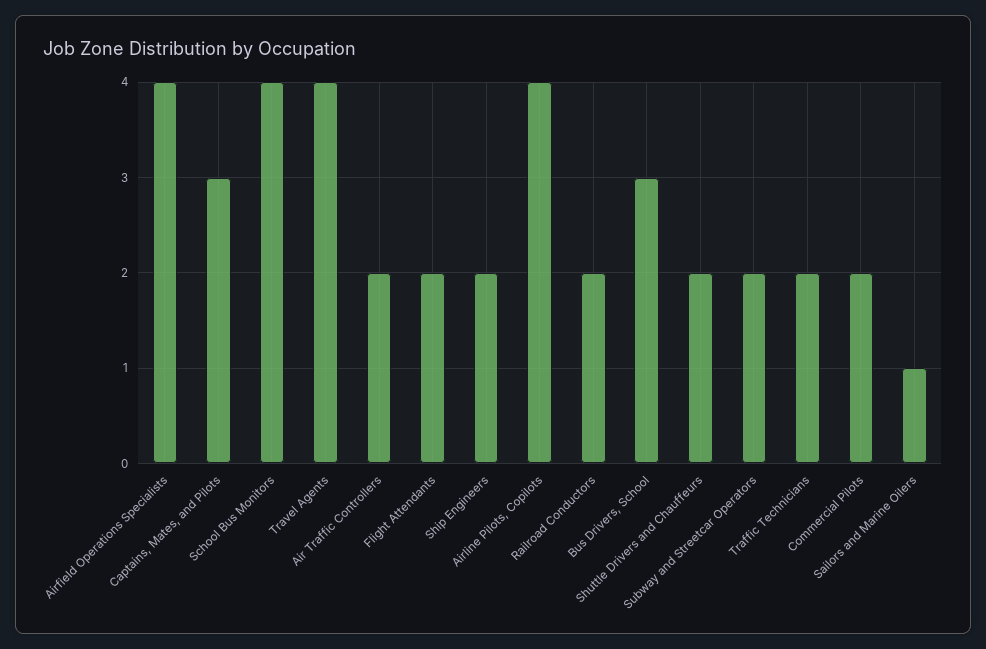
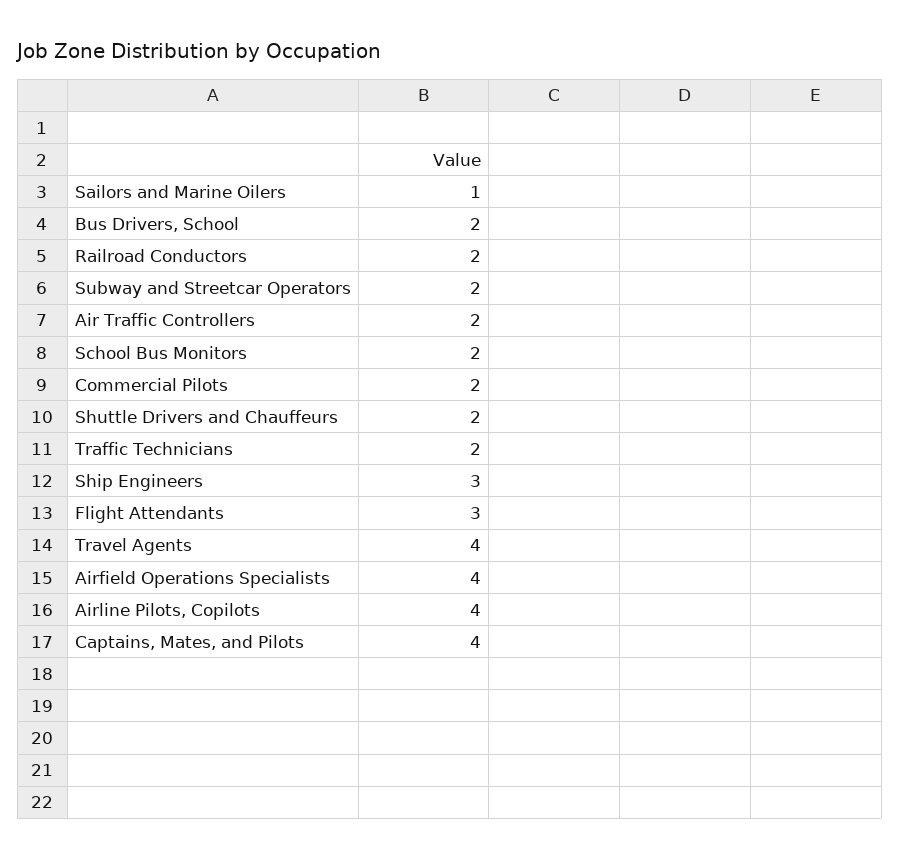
Captains, Mates, and Pilots: 3 -> 4
School Bus Monitors: 4 -> 2
Flight Attendants: 2 -> 3
Ship Engineers: 2 -> 3
Bus Drivers, School: 3 -> 2

